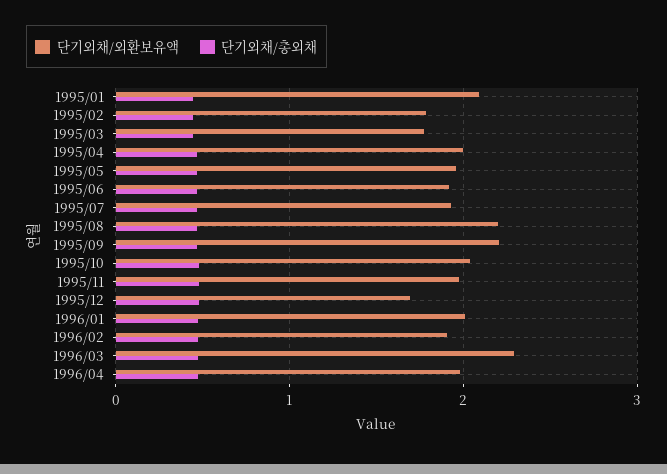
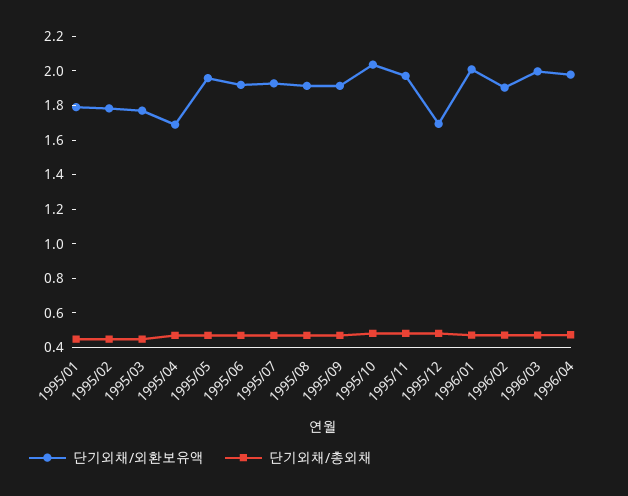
단기외채/외환보유액, 1995/01: 2.1 -> 1.8
단기외채/외환보유액, 1995/04: 2 -> 1.7
단기외채/외환보유액, 1995/08: 2.2 -> 1.9
단기외채/외환보유액, 1995/09: 2.2 -> 1.9
단기외채/외환보유액, 1996/03: 2.3 -> 2

